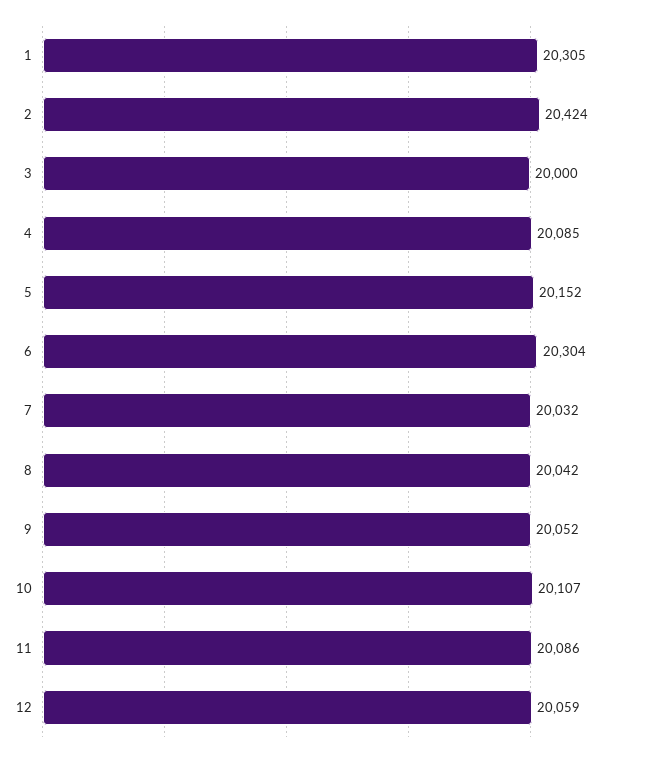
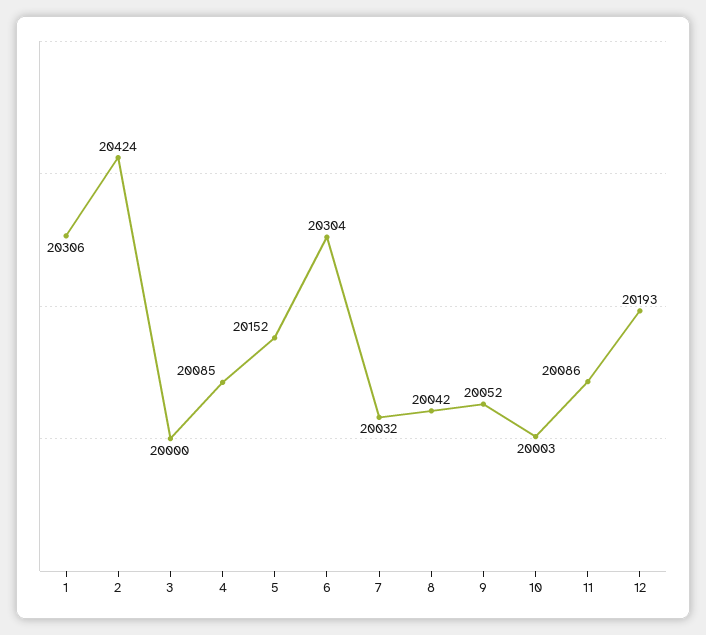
1: 20305 -> 20306
10: 20107 -> 20003
12: 20059 -> 20193

